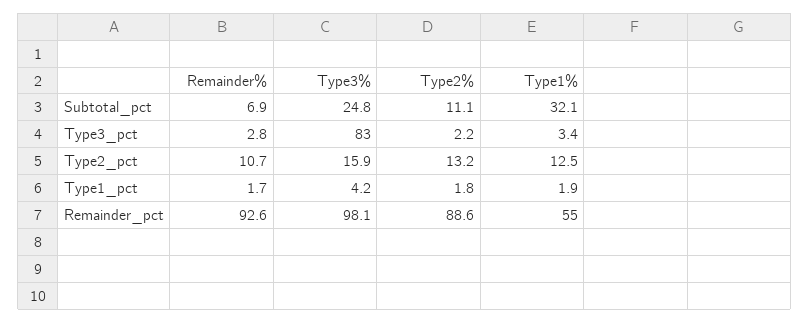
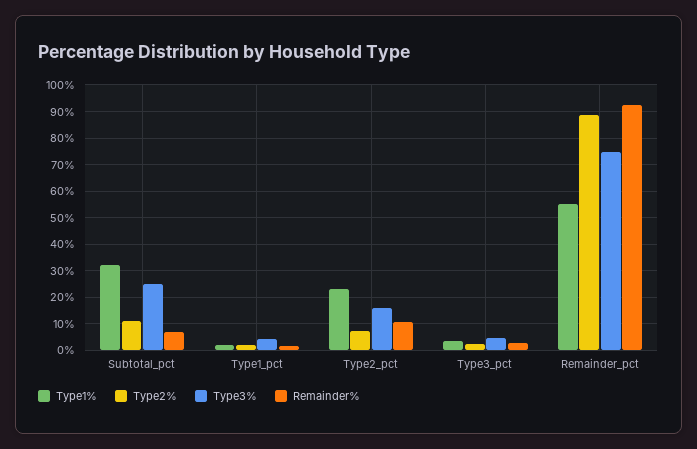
Type3%, Type3_pct: 83 -> 5
Type2%, Type2_pct: 13.2 -> 7.5
Type1%, Type2_pct: 12.5 -> 22.5
Type3%, Remainder_pct: 98.1 -> 75

